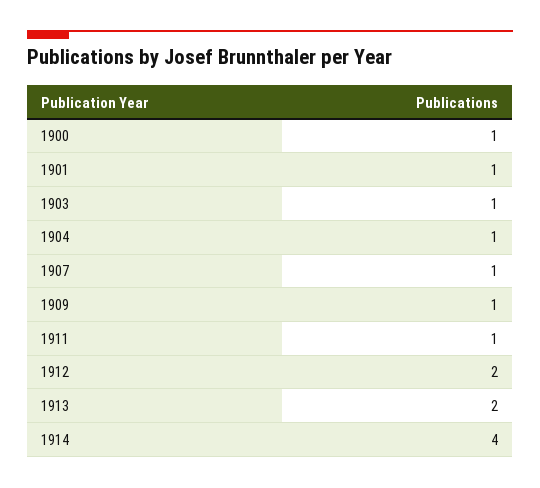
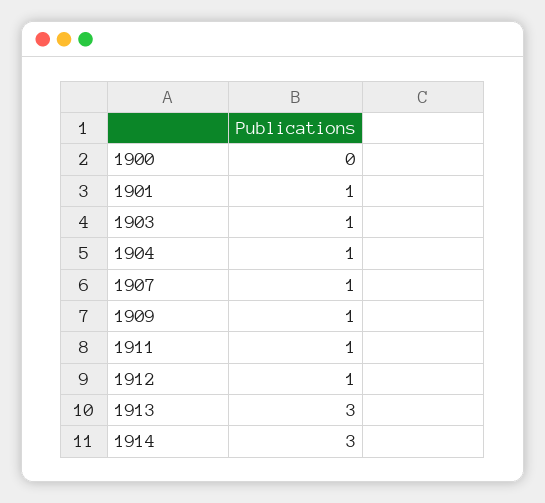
1900: 1 -> 0
1912: 2 -> 1
1913: 2 -> 3
1914: 4 -> 3

